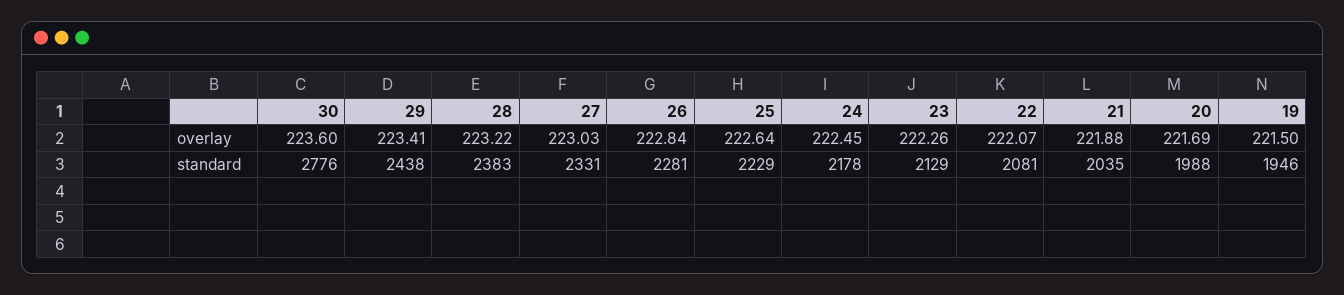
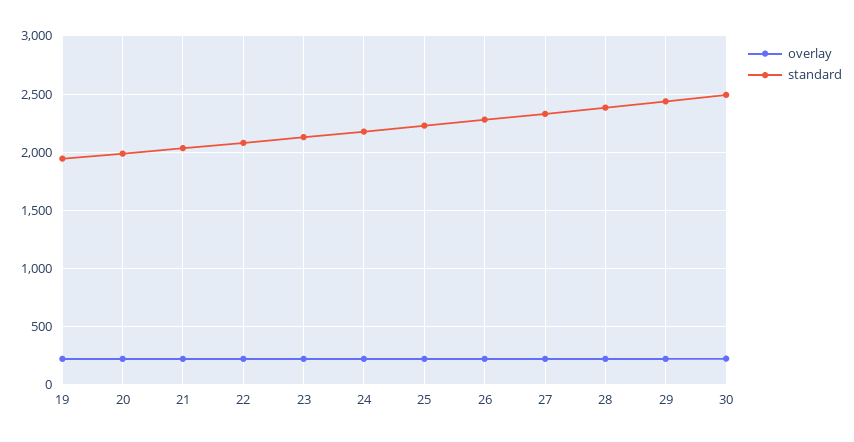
standard, 30: 2776 -> 2500

